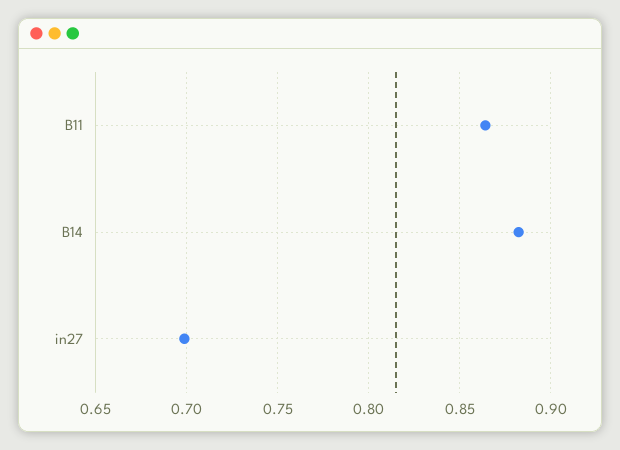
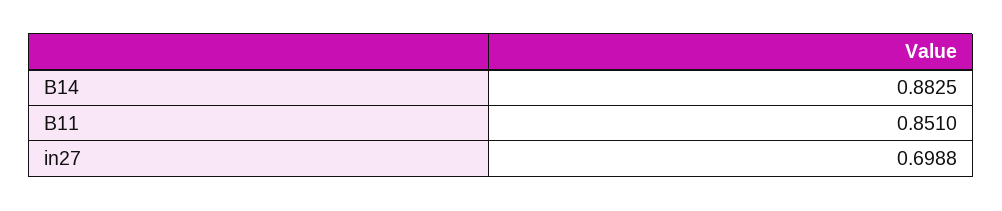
B11: 0.865 -> 0.851

